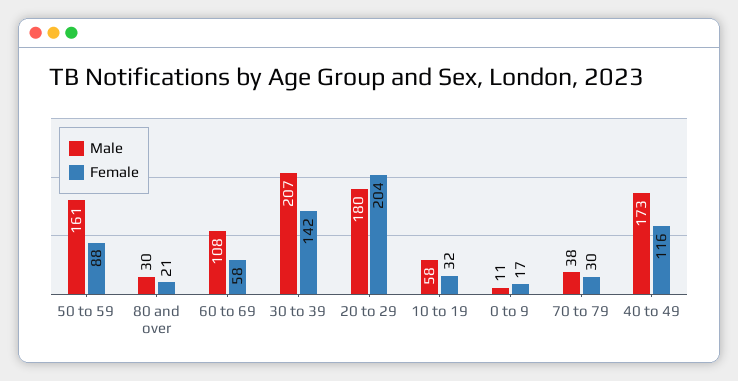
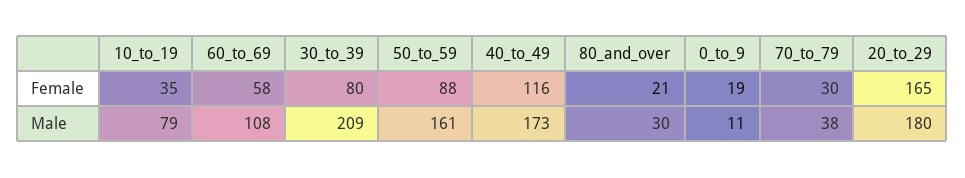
Male, 30 to 39: 207 -> 209
Female, 30 to 39: 142 -> 80
Female, 20 to 29: 204 -> 165
Male, 10 to 19: 58 -> 79
Female, 10 to 19: 32 -> 35
Female, 0 to 9: 17 -> 19

